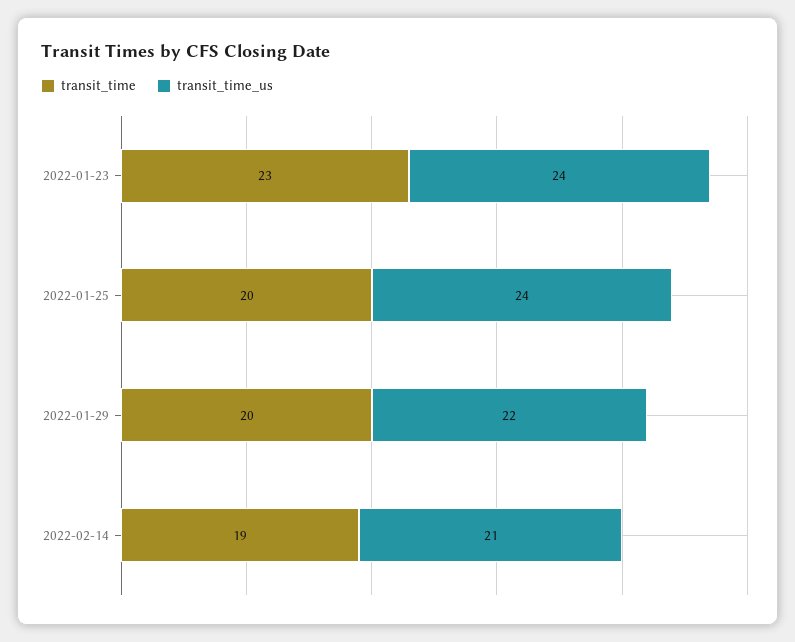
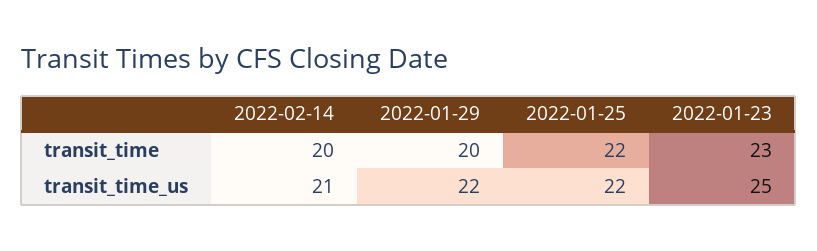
transit_time_us, 2022-01-23: 24 -> 25
transit_time, 2022-01-25: 20 -> 22
transit_time_us, 2022-01-25: 24 -> 22
transit_time, 2022-02-14: 19 -> 20

